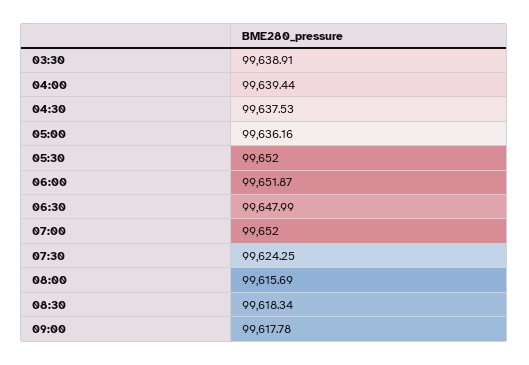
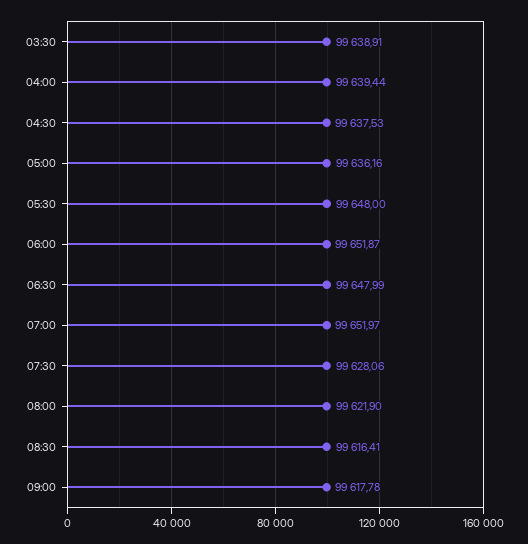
05:30: 99652 -> 99648
07:00: 99652 -> 99651.97
07:30: 99624.25 -> 99628.06
08:00: 99615.69 -> 99621.9
08:30: 99618.34 -> 99616.41

